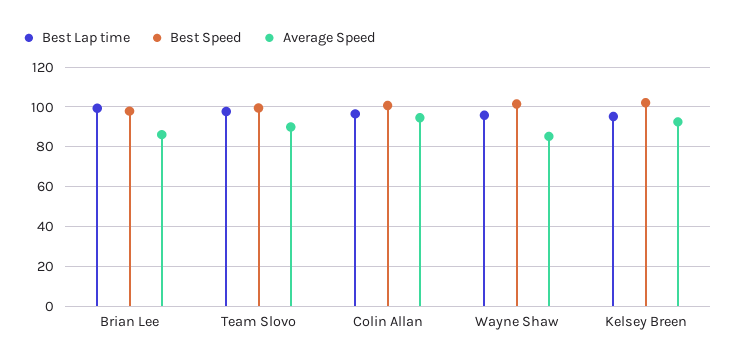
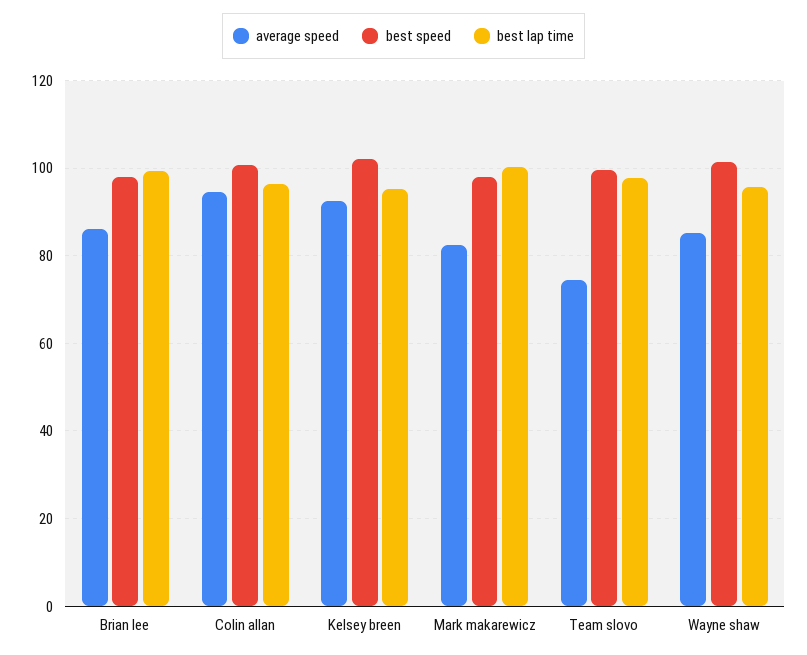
Average Speed, Team Slovo: 90 -> 74
Average Speed, Mark makarewicz: none -> 82
Best Speed, Mark makarewicz: none -> 98
Best Lap time, Mark makarewicz: none -> 100

